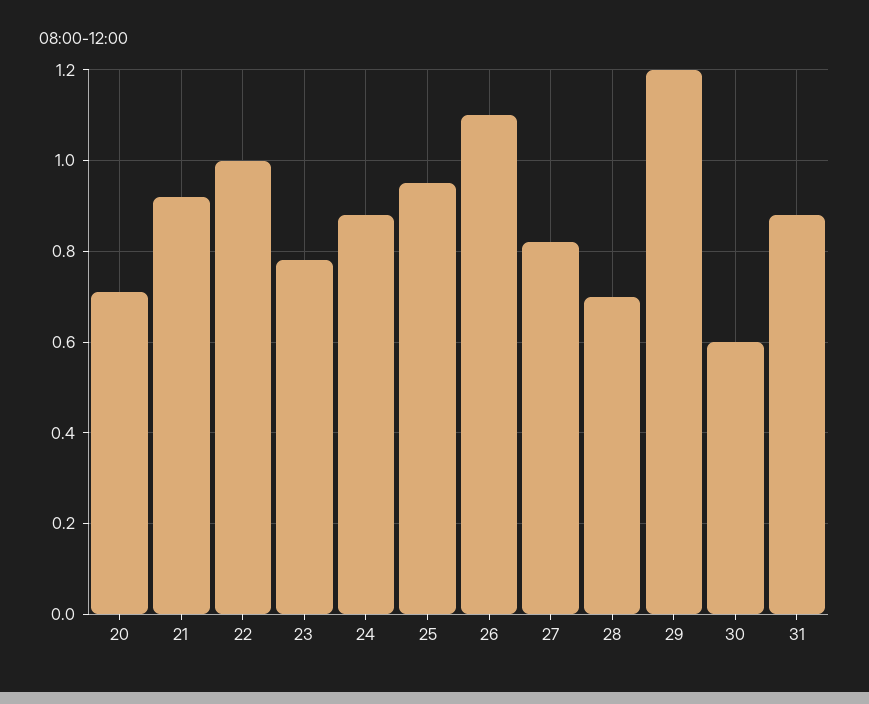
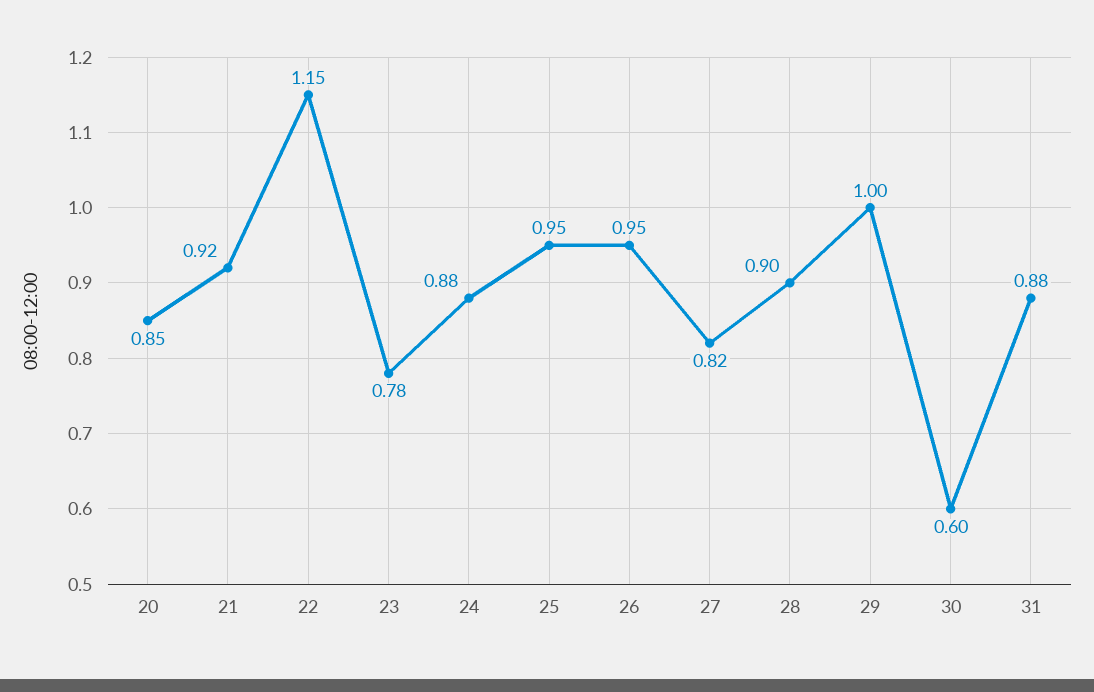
20: 0.7 -> 0.85
22: 1 -> 1.15
26: 1.1 -> 0.95
28: 0.7 -> 0.9
29: 1.2 -> 1

